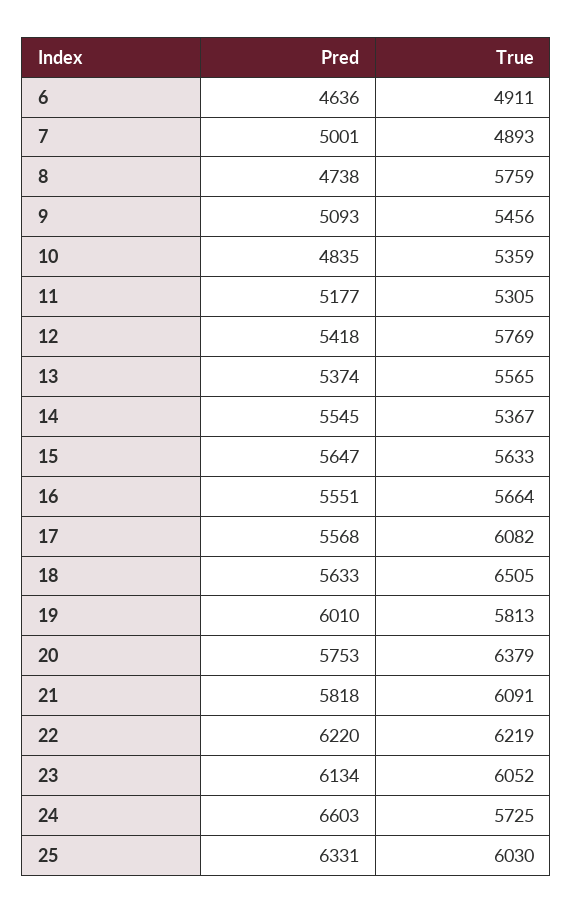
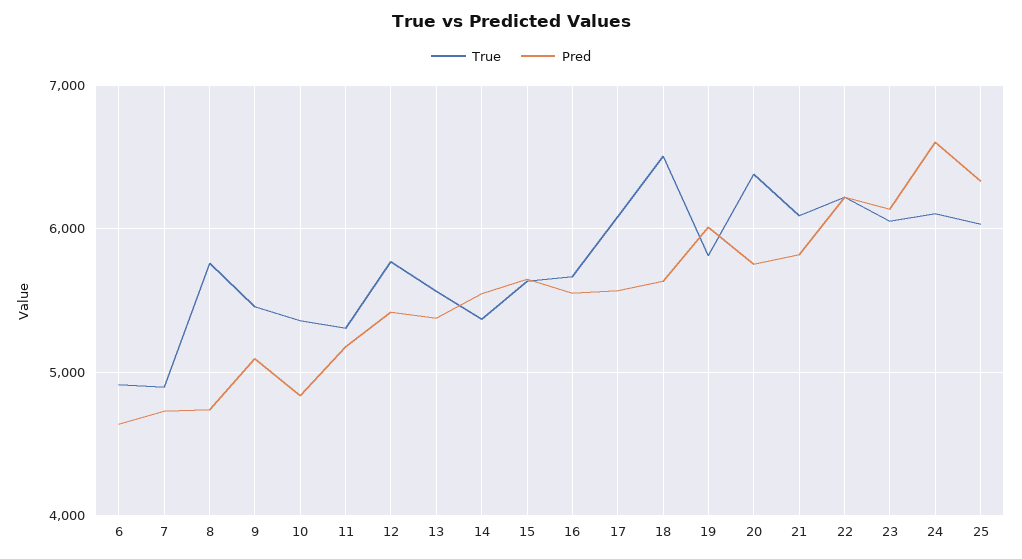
Pred, 7: 5001 -> 4700
True, 24: 5725 -> 6100

